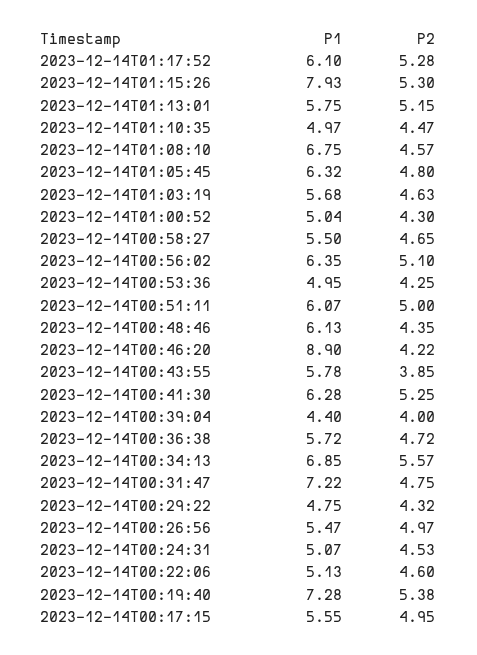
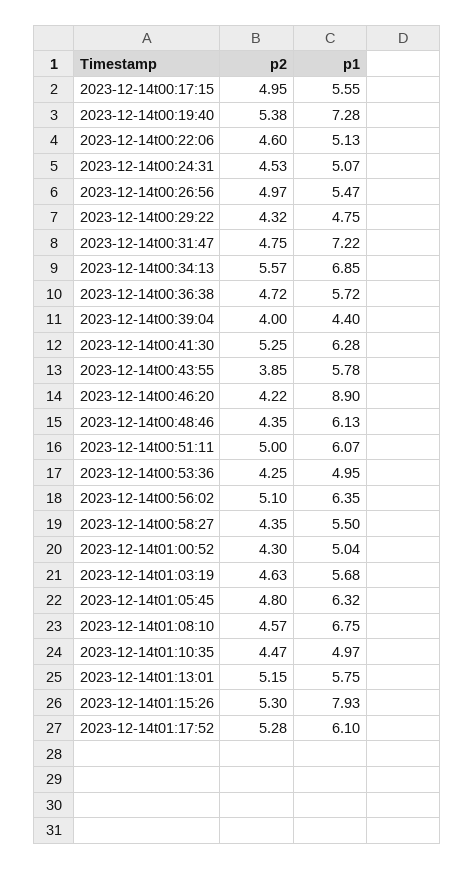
P2, 2023-12-14T00:58:27: 4.65 -> 4.35

